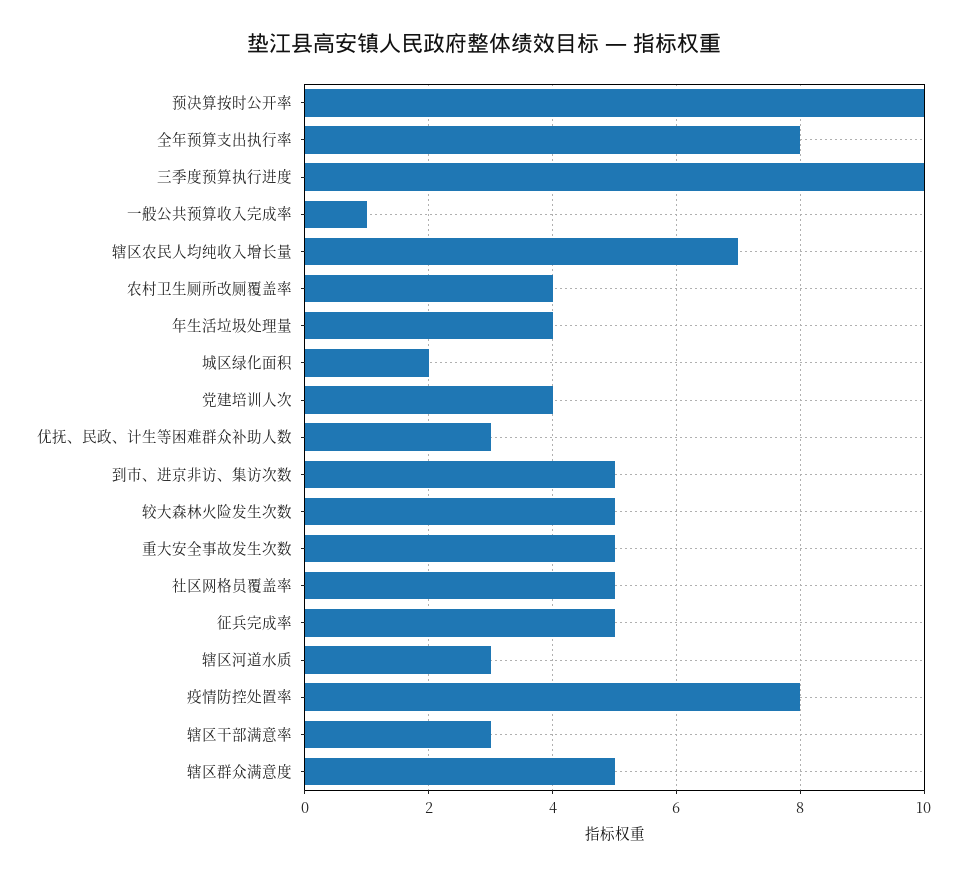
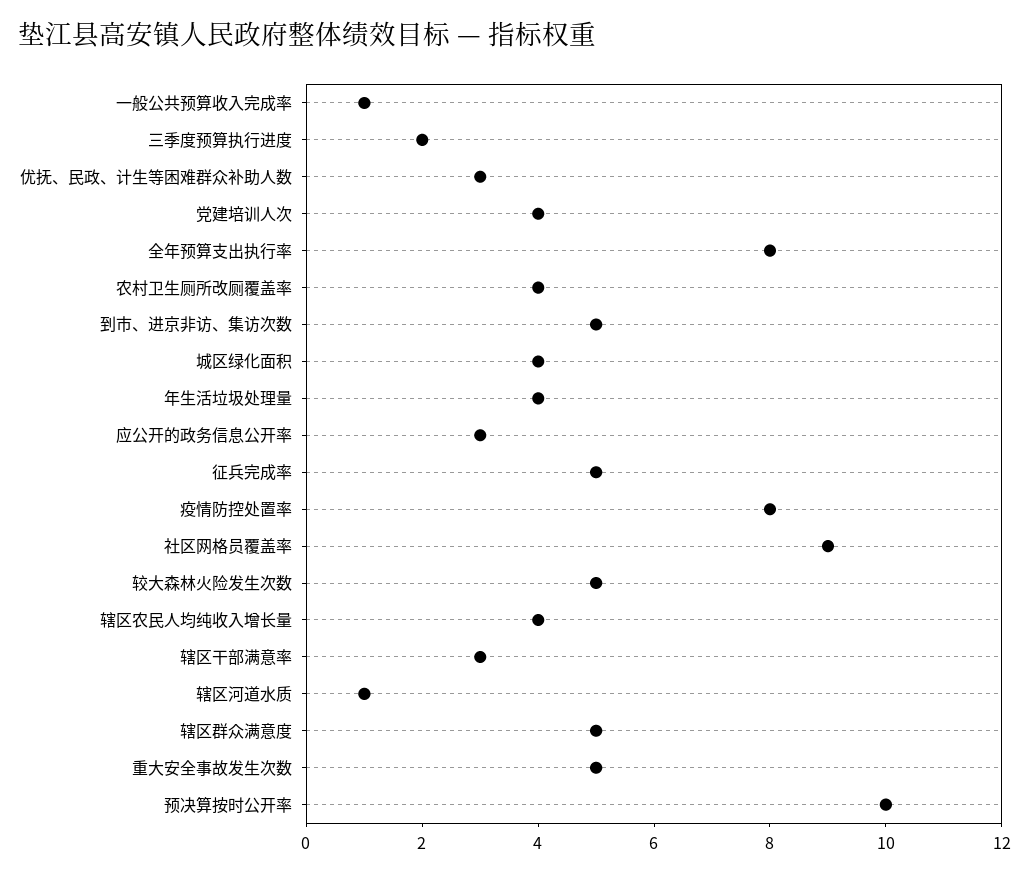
三季度预算执行进度: 10 -> 2
辖区农民人均纯收入增长量: 7 -> 4
城区绿化面积: 2 -> 4
社区网格员覆盖率: 5 -> 9
辖区河道水质: 3 -> 1
应公开的政务信息公开率: none -> 3

